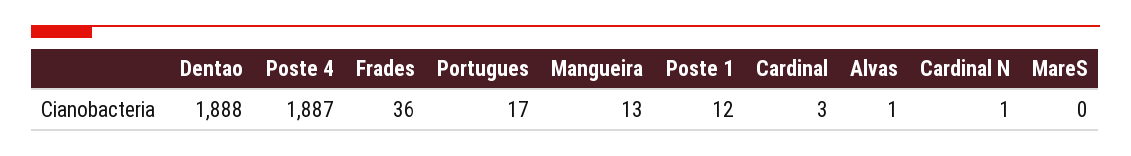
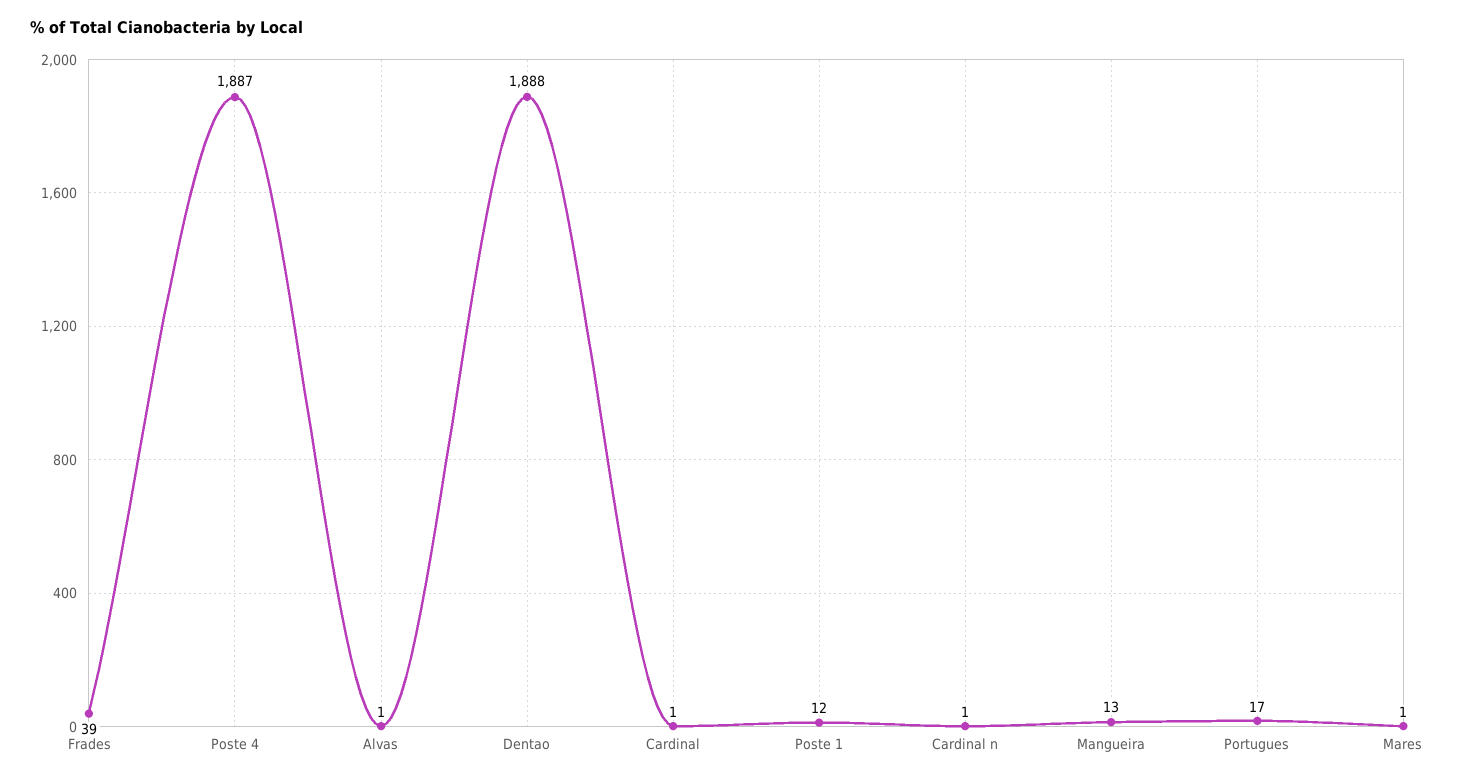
Frades: 36 -> 39
Cardinal: 3 -> 1
MareS: 0 -> 1

